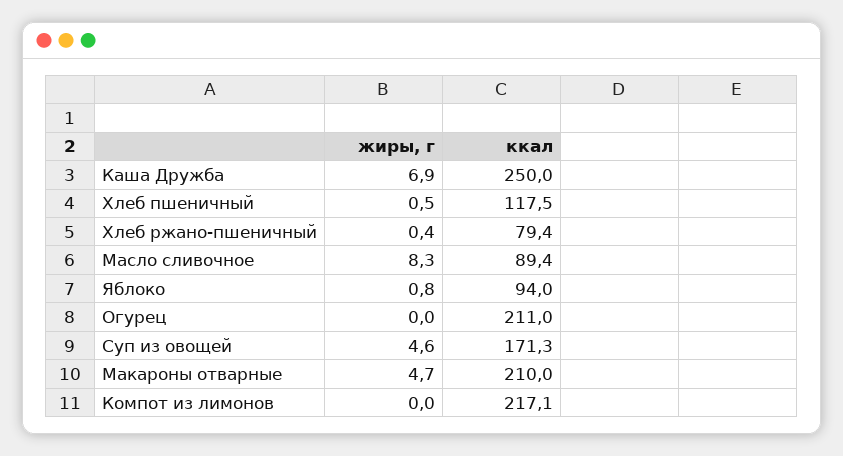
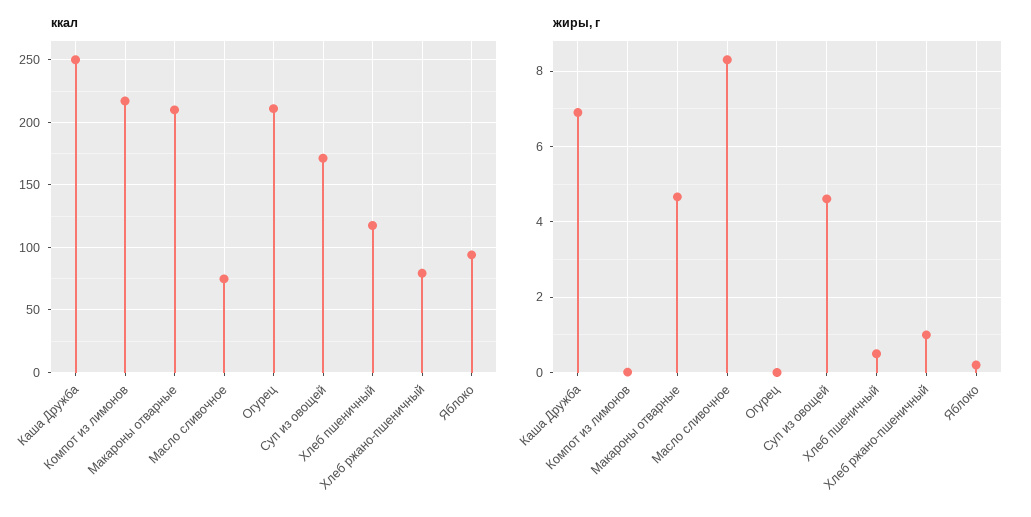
жиры, г, Хлеб ржано-пшеничный: 0.4 -> 1
ккал, Масло сливочное: 89.4 -> 75
жиры, г, Яблоко: 0.8 -> 0.2

